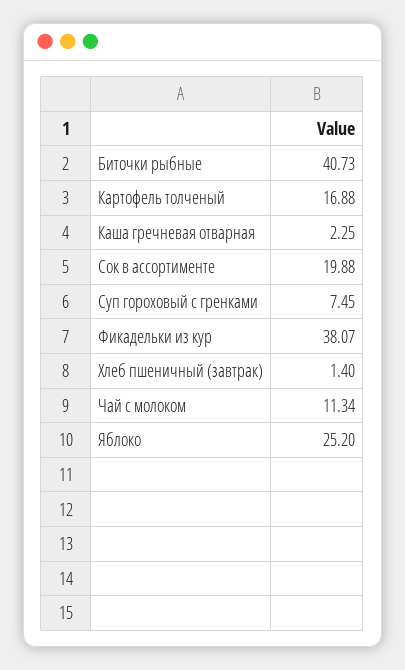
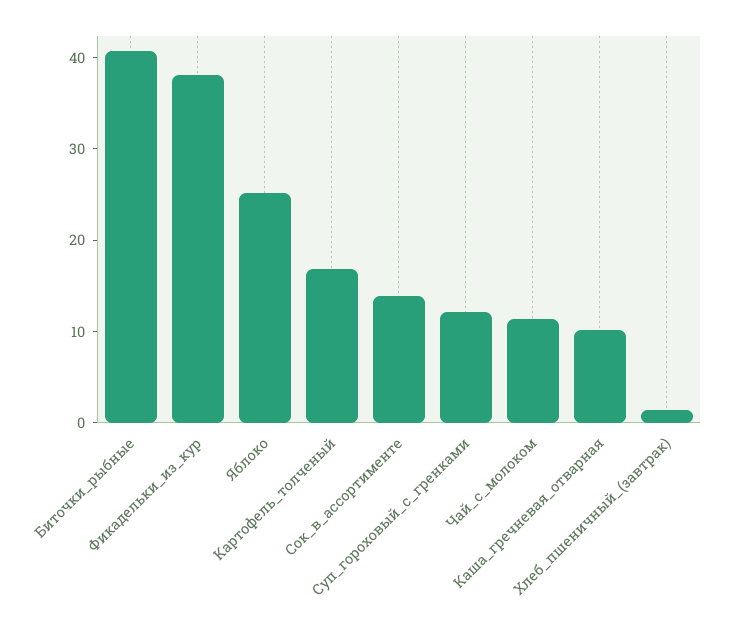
Каша гречневая отварная: 2.25 -> 10
Сок в ассортименте: 19.88 -> 14
Суп гороховый с гренками: 7.45 -> 12

